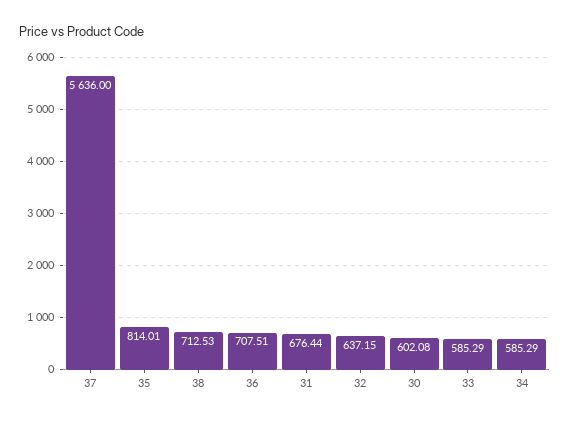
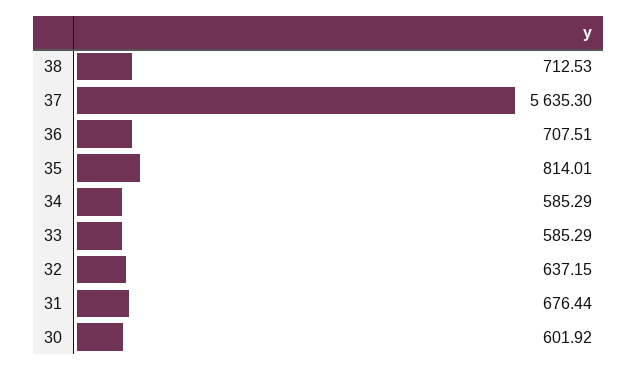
37: 5636 -> 5635.3
30: 602.08 -> 601.92

